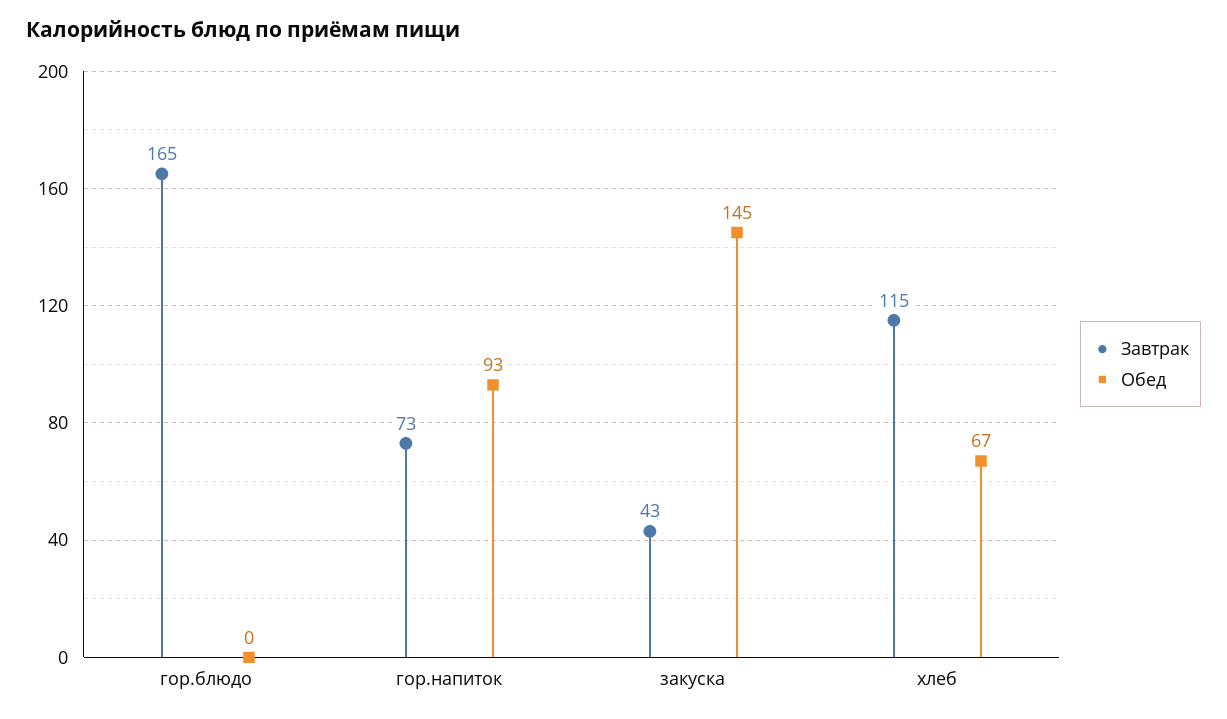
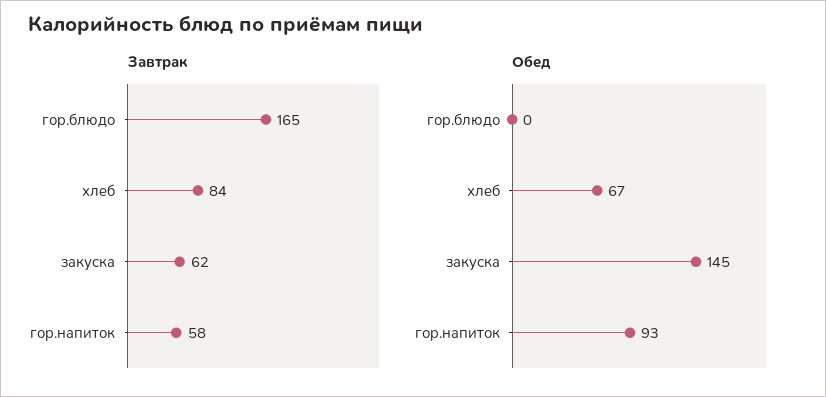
Завтрак, гор.напиток: 73 -> 58
Завтрак, закуска: 43 -> 62
Завтрак, хлеб: 115 -> 84

